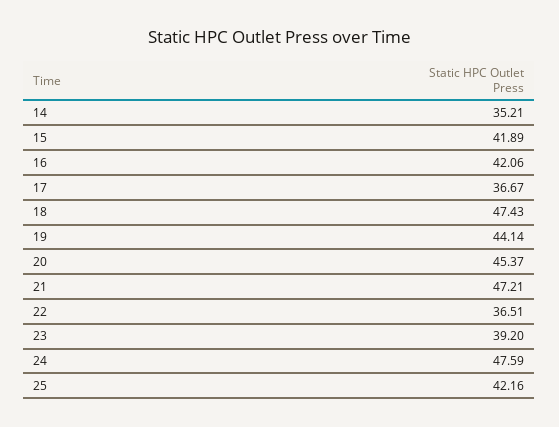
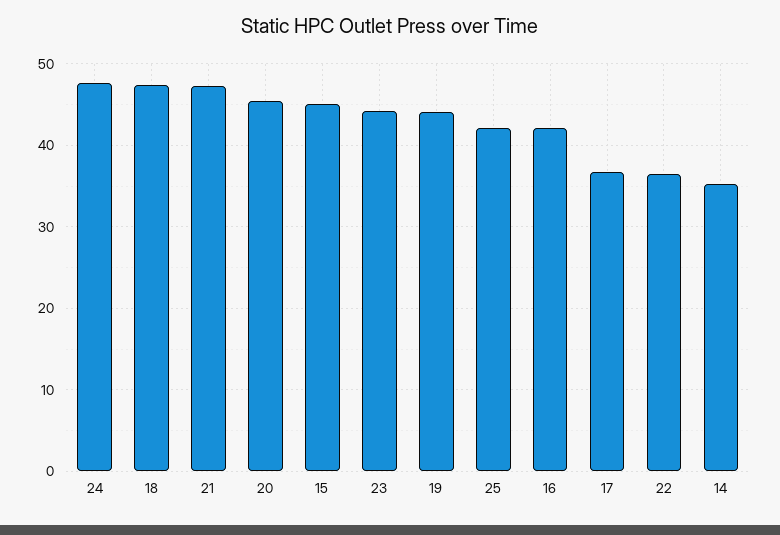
15: 41.89 -> 45
23: 39.2 -> 44

